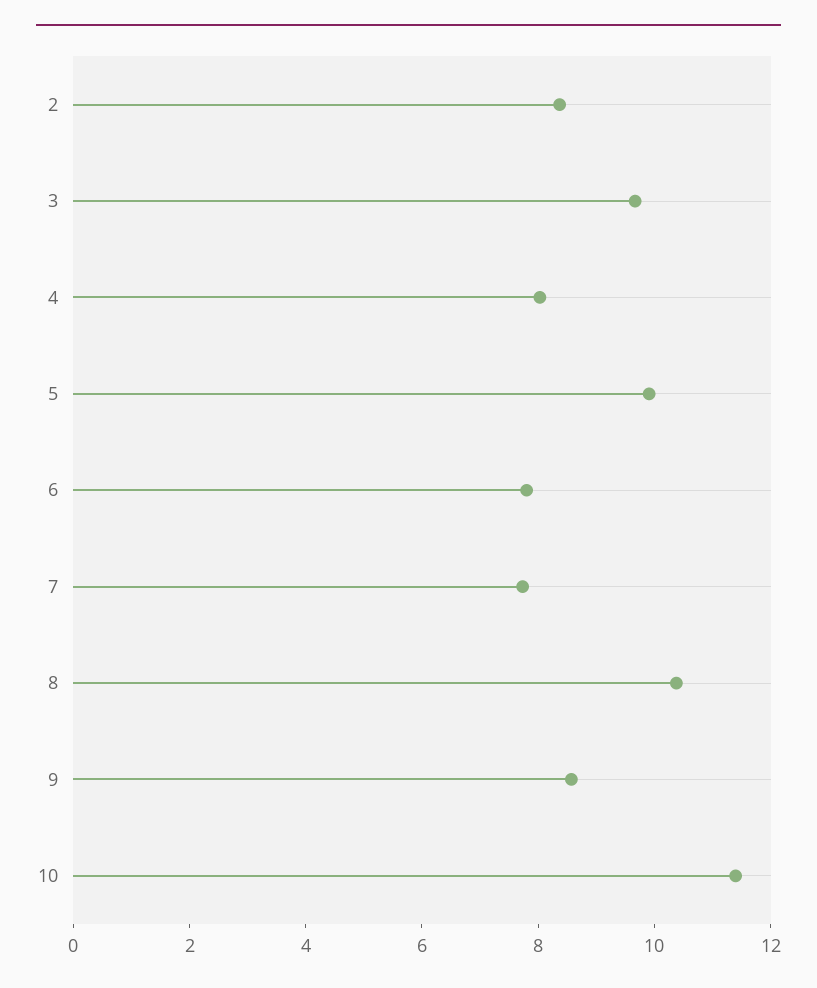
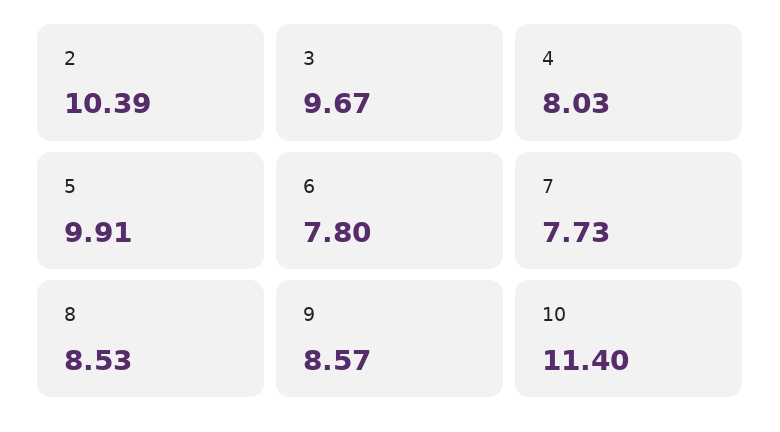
2: 8.5 -> 10.39
8: 10.5 -> 8.53

